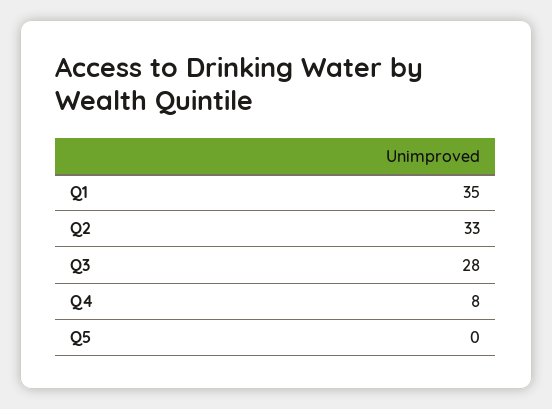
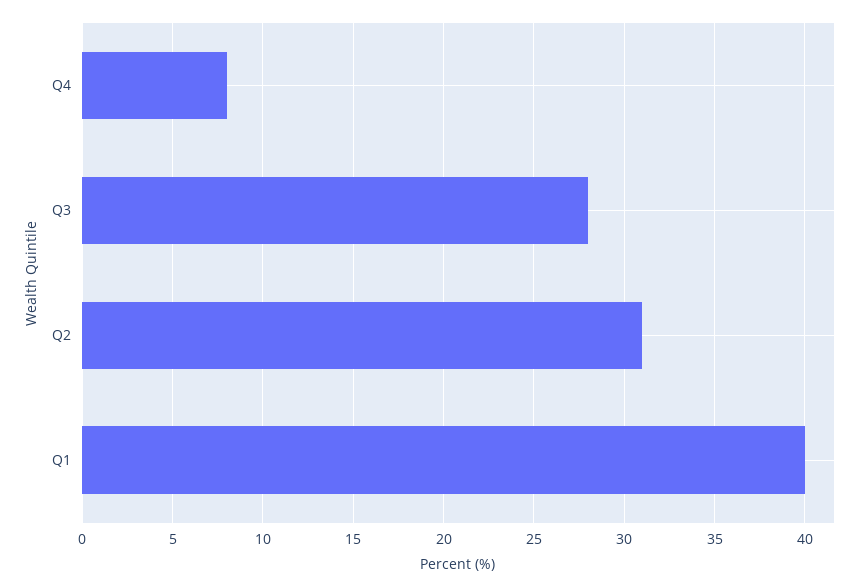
Q1: 35 -> 40
Q2: 33 -> 31
Q5: 0 -> none

